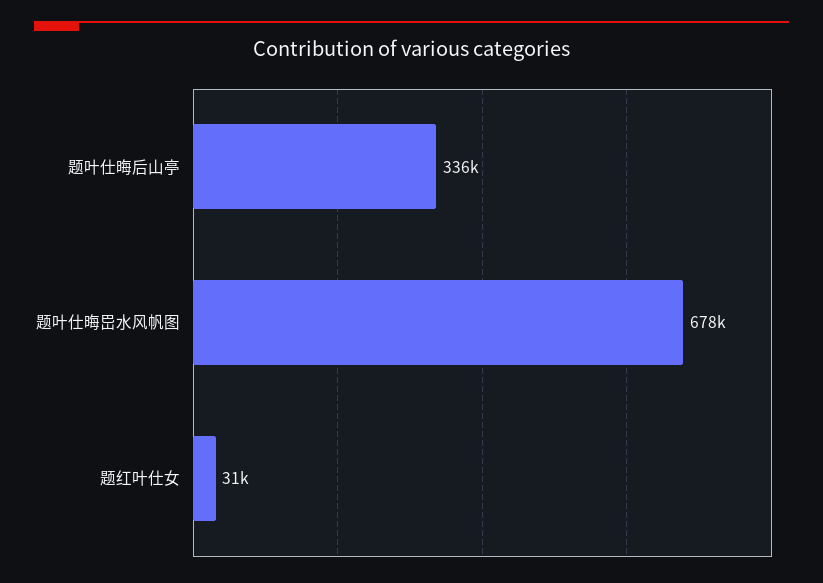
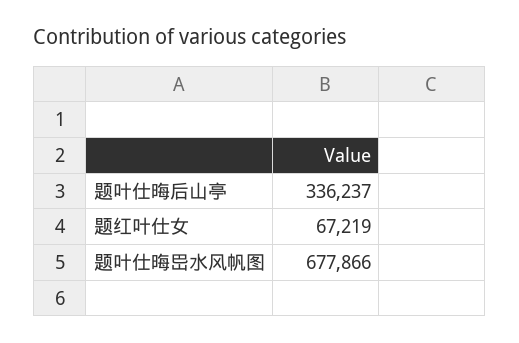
题红叶仕女: 31000 -> 67219

